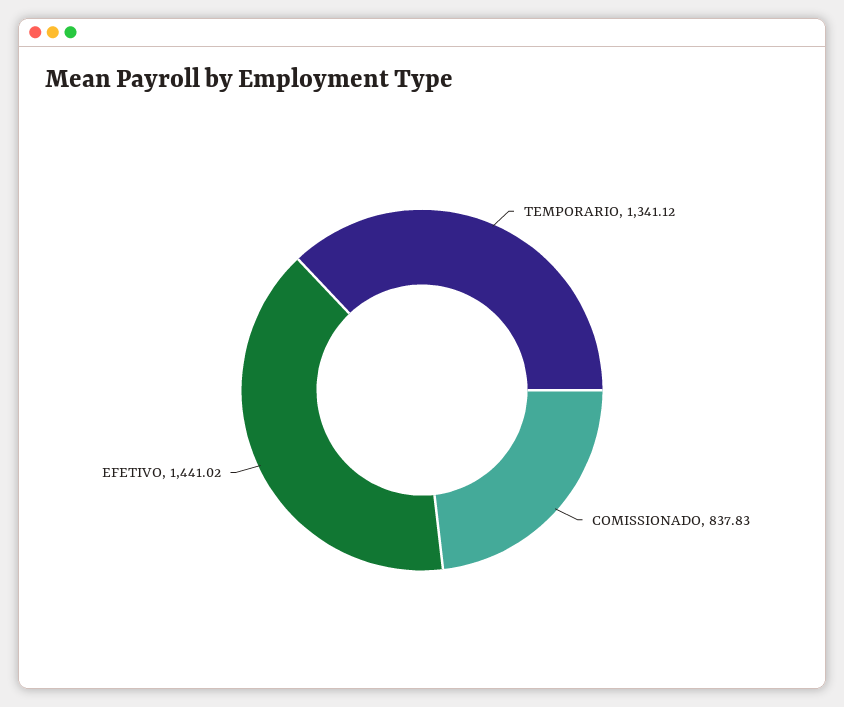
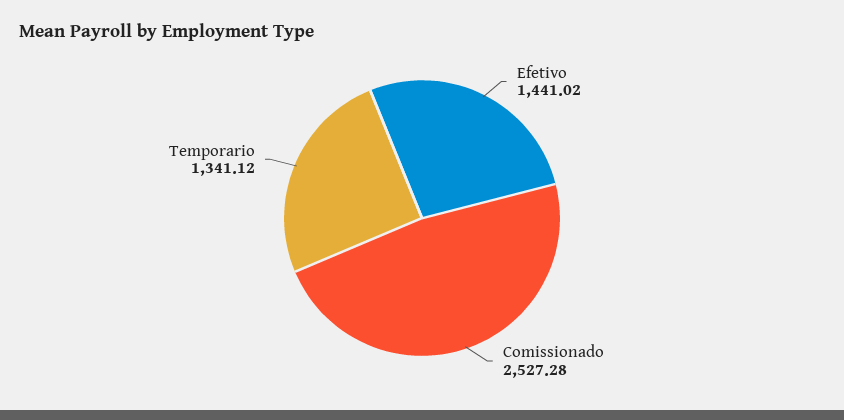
COMISSIONADO: 837.83 -> 2527.28

